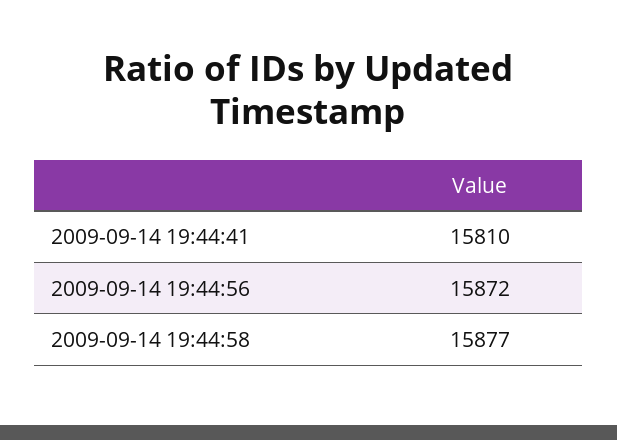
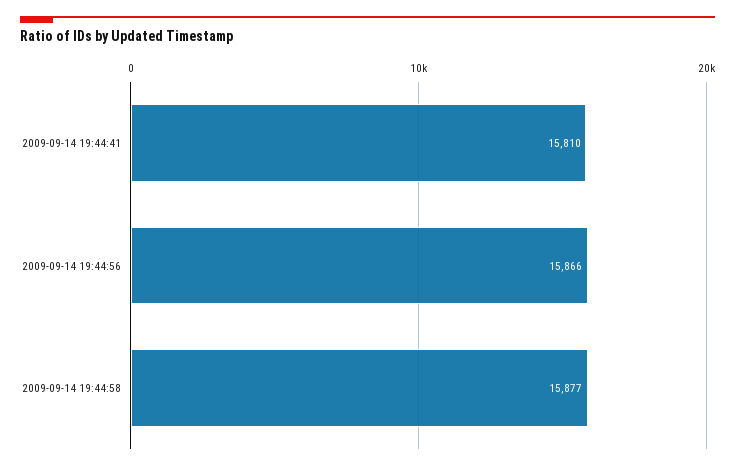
2009-09-14 19:44:56: 15872 -> 15866

